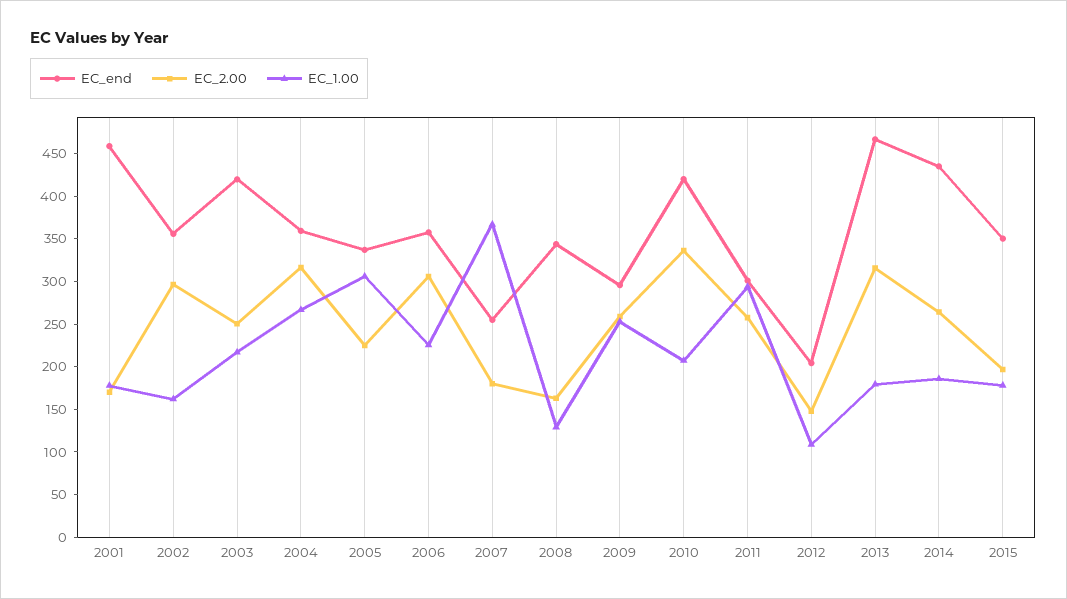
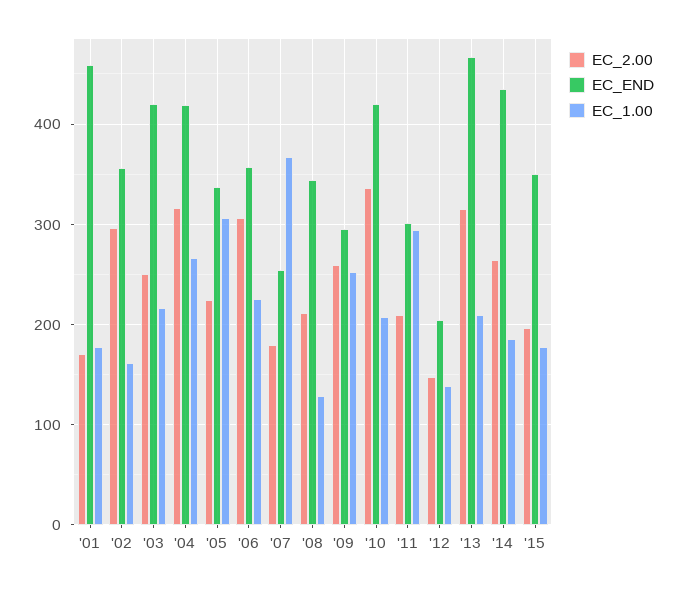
EC_end, 2004: 360 -> 420
EC_2.00, 2008: 160 -> 210
EC_2.00, 2011: 260 -> 210
EC_1.00, 2012: 110 -> 140
EC_1.00, 2013: 180 -> 210

